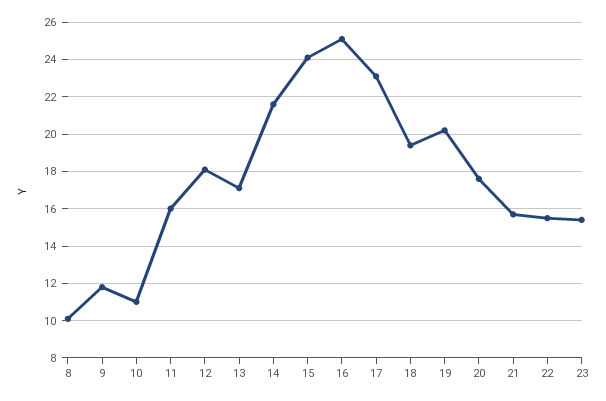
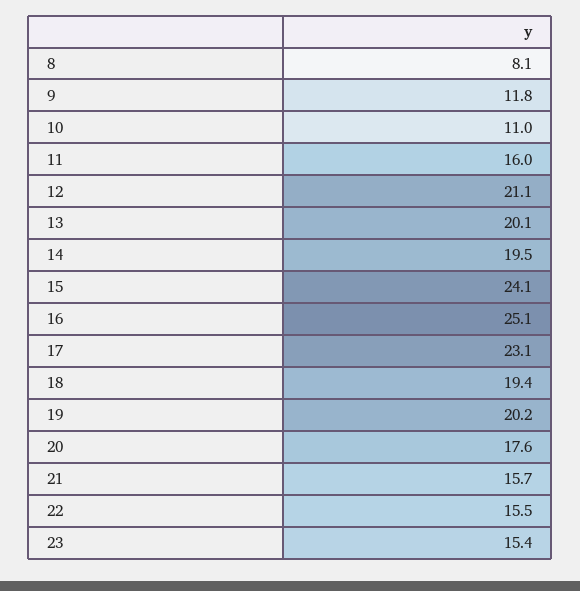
8: 10 -> 8.1
12: 18 -> 21.1
13: 17 -> 20.1
14: 21.5 -> 19.5

